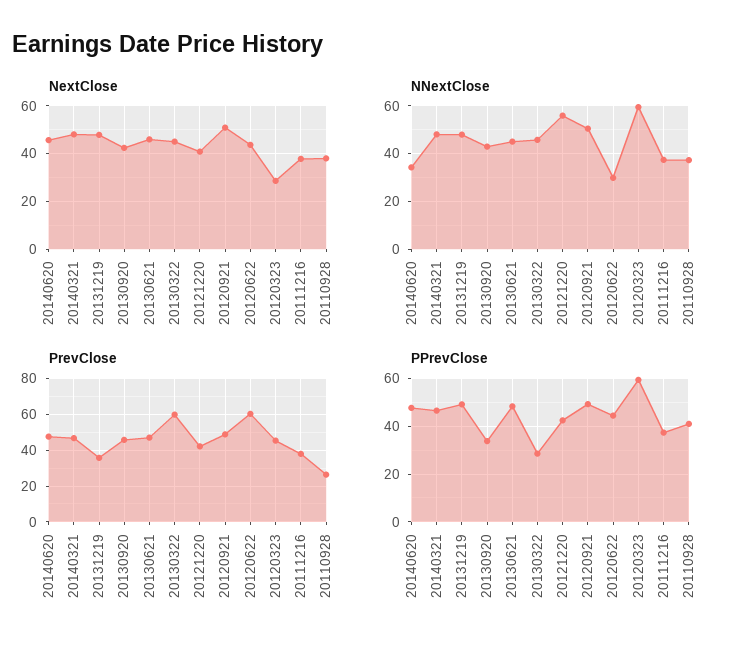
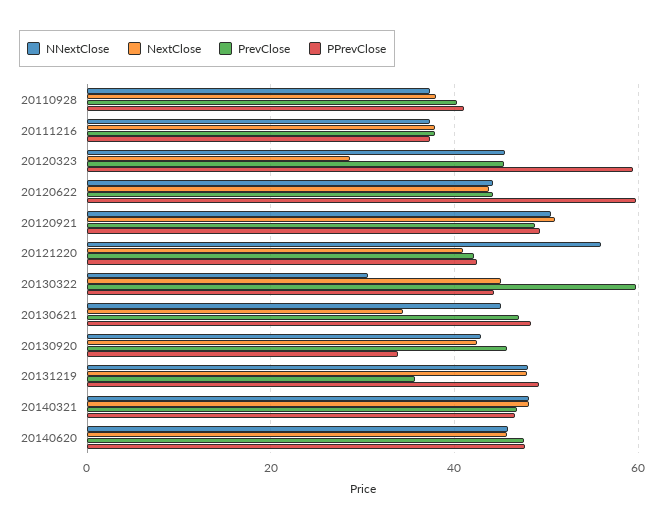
NextClose, 20130621: 45 -> 34
NNextClose, 20140620: 35 -> 46
NNextClose, 20130322: 45 -> 30
NNextClose, 20120622: 30 -> 44
NNextClose, 20120323: 60 -> 46
PrevClose, 20120622: 60 -> 44
PrevClose, 20110928: 25 -> 40
PPrevClose, 20130322: 30 -> 44
PPrevClose, 20120622: 45 -> 60

